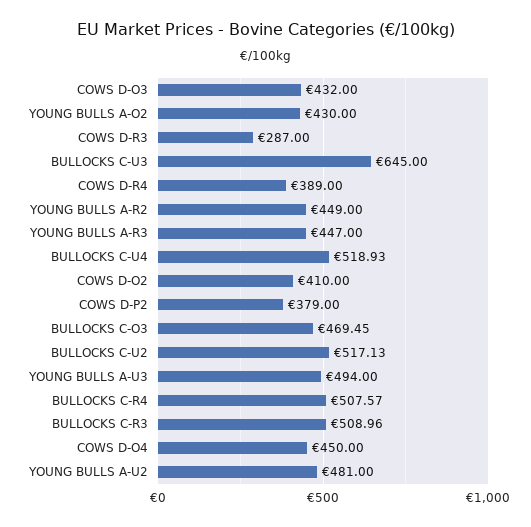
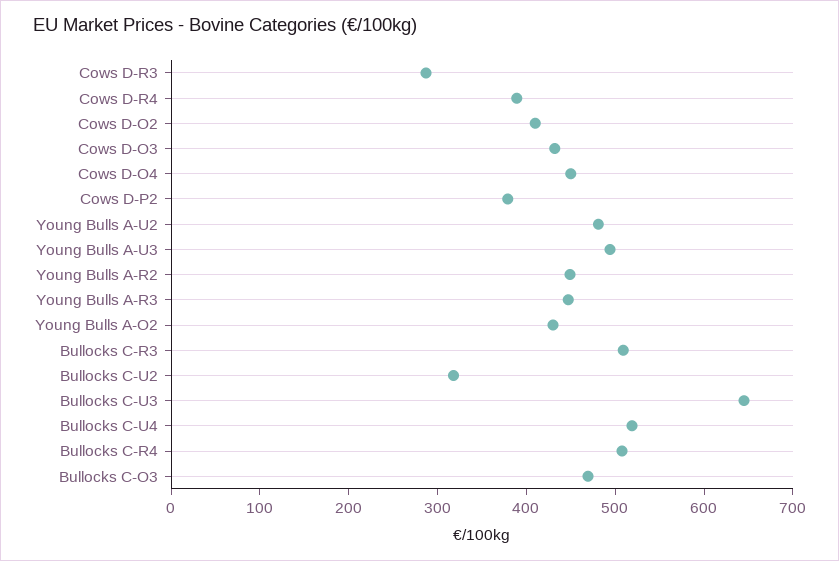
BULLOCKS C-U2: 517.13 -> 320

